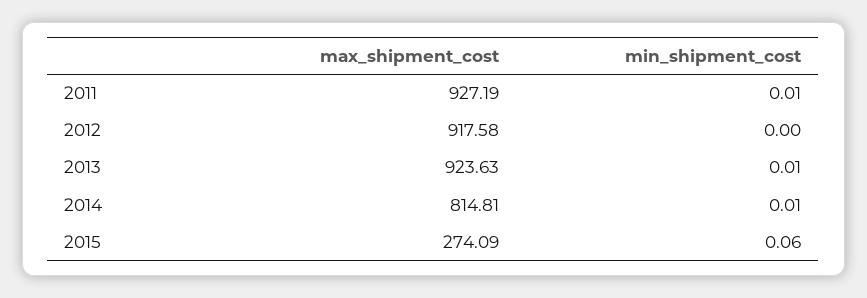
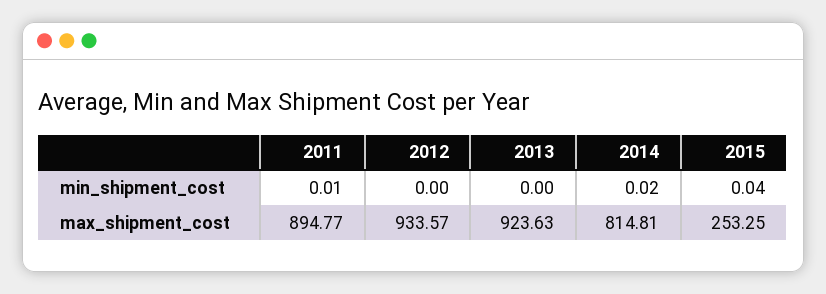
max_shipment_cost, 2011: 927.19 -> 894.77
max_shipment_cost, 2012: 917.58 -> 933.57
min_shipment_cost, 2013: 0.01 -> 0
min_shipment_cost, 2014: 0.01 -> 0.02
max_shipment_cost, 2015: 274.09 -> 253.25
min_shipment_cost, 2015: 0.06 -> 0.04

